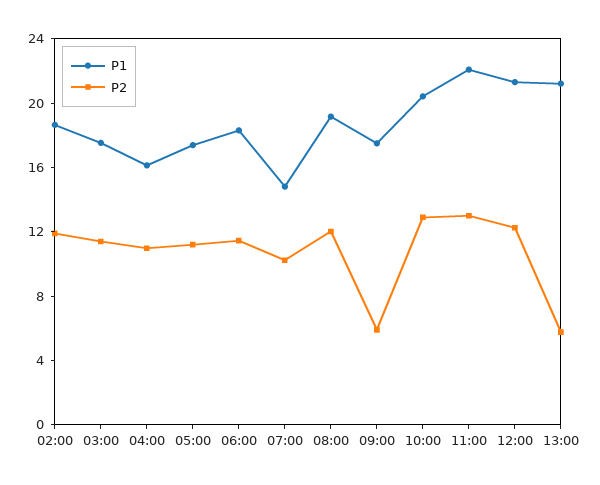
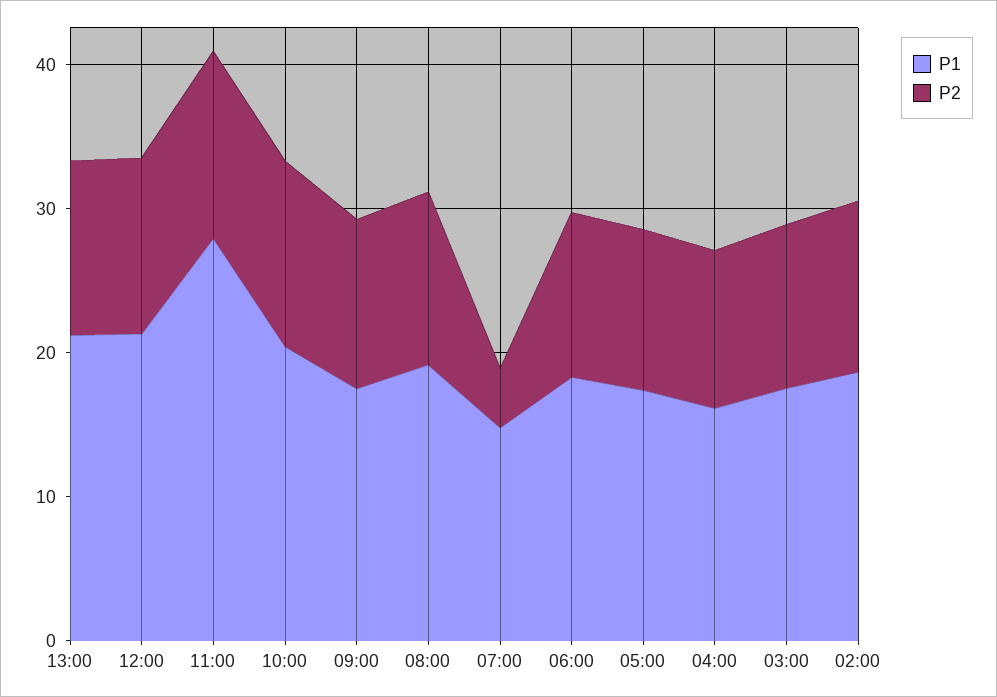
P2, 07:00: 10 -> 4
P2, 09:00: 6 -> 12
P1, 11:00: 22 -> 28
P2, 13:00: 6 -> 12

